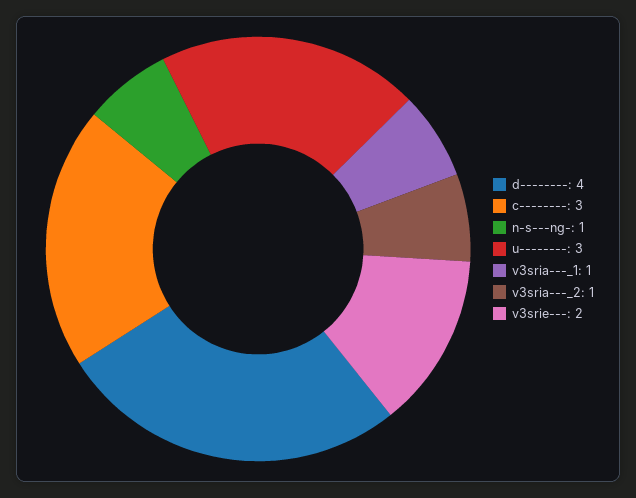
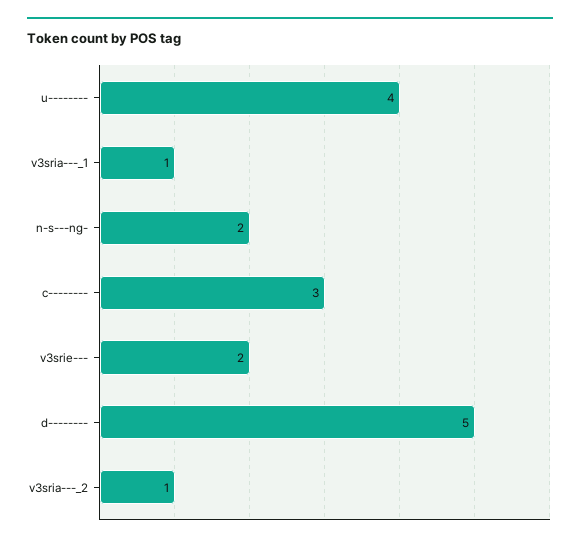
d--------: 4 -> 5
n-s---ng-: 1 -> 2
u--------: 3 -> 4

